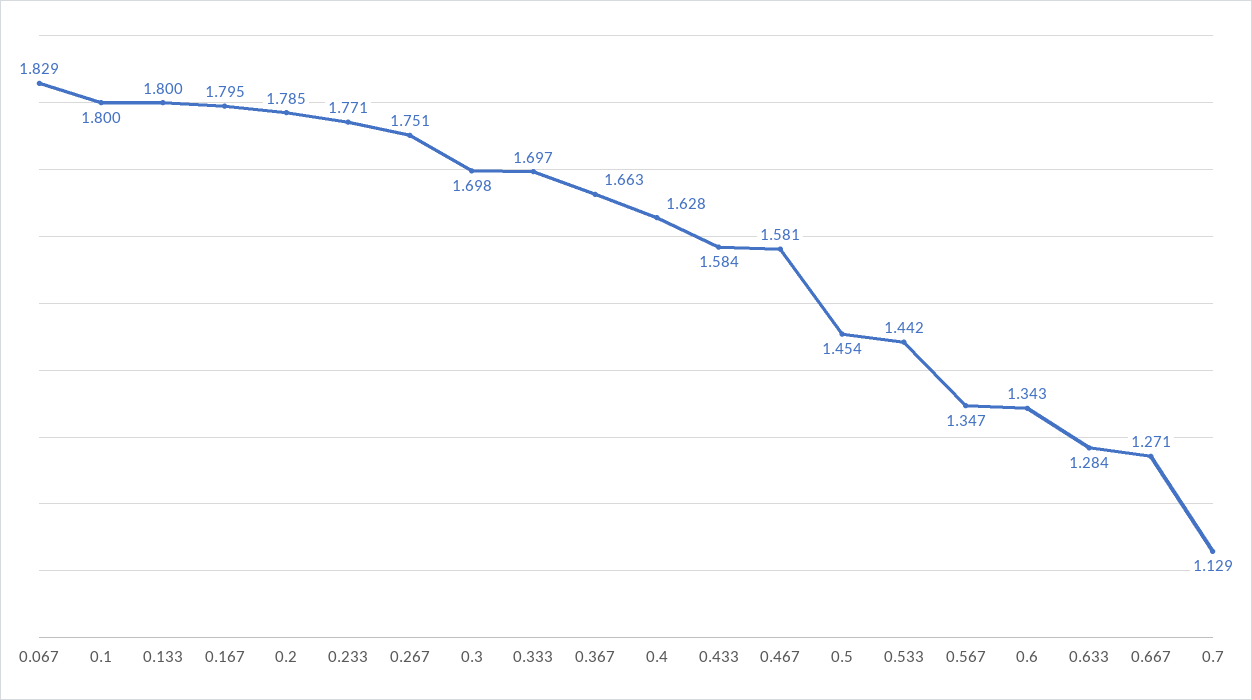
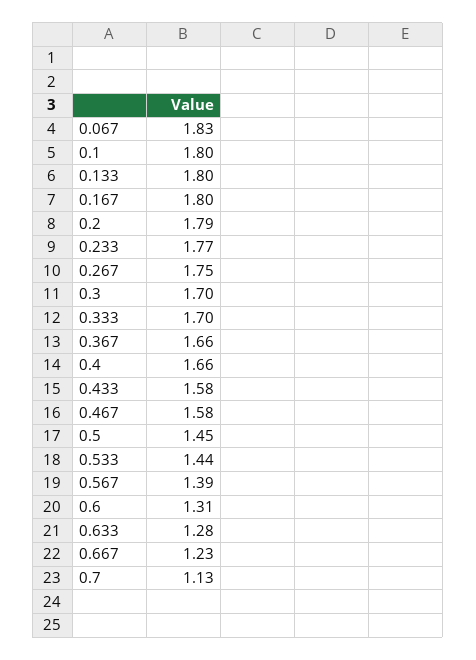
0.4: 1.628 -> 1.66
0.567: 1.347 -> 1.39
0.6: 1.343 -> 1.31
0.667: 1.271 -> 1.23

